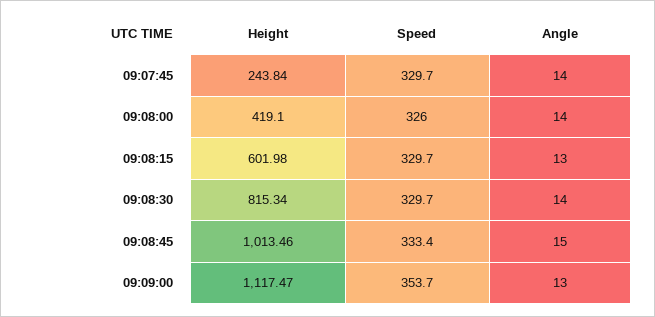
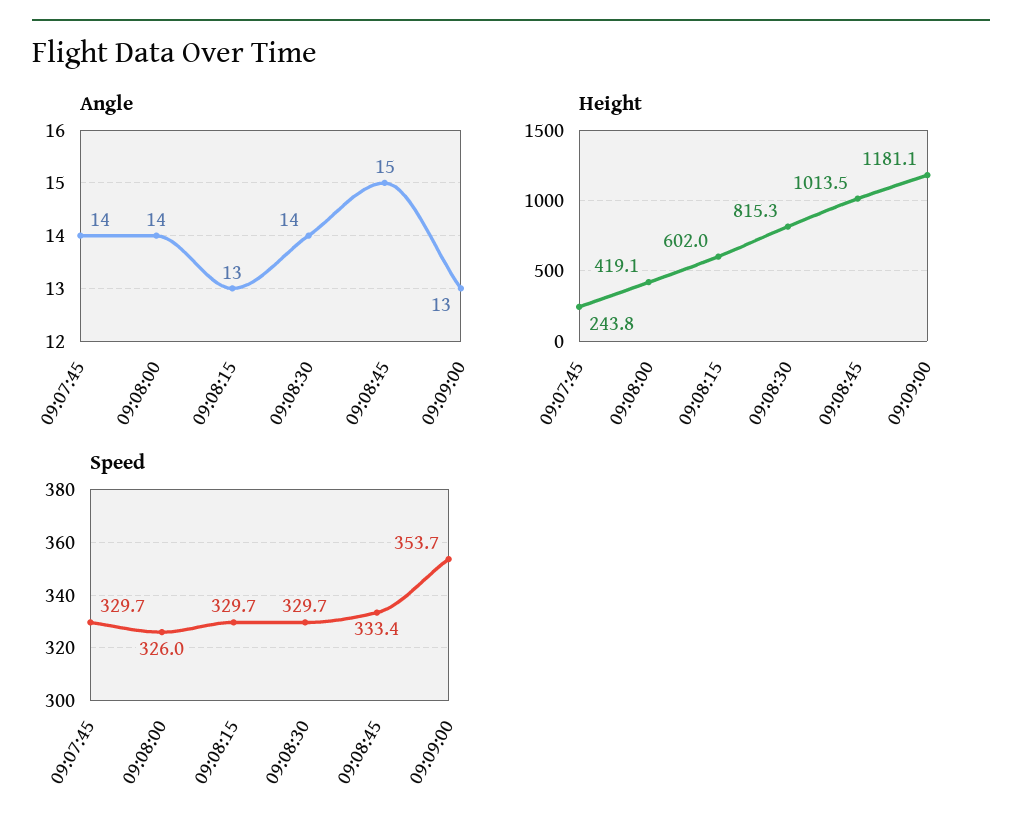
Height, 09:09:00: 1117.47 -> 1181.1

